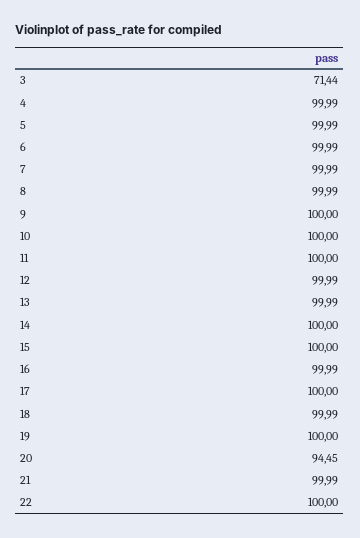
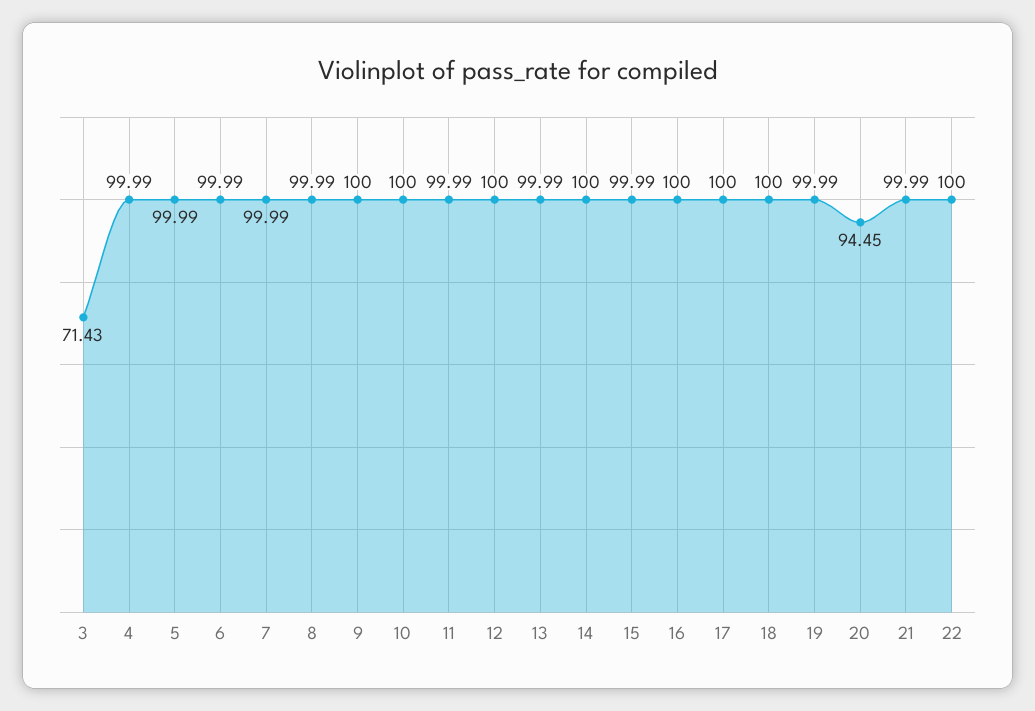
3: 71.44 -> 71.43
11: 100 -> 99.99
12: 99.99 -> 100
15: 100 -> 99.99
16: 99.99 -> 100
18: 99.99 -> 100
19: 100 -> 99.99

